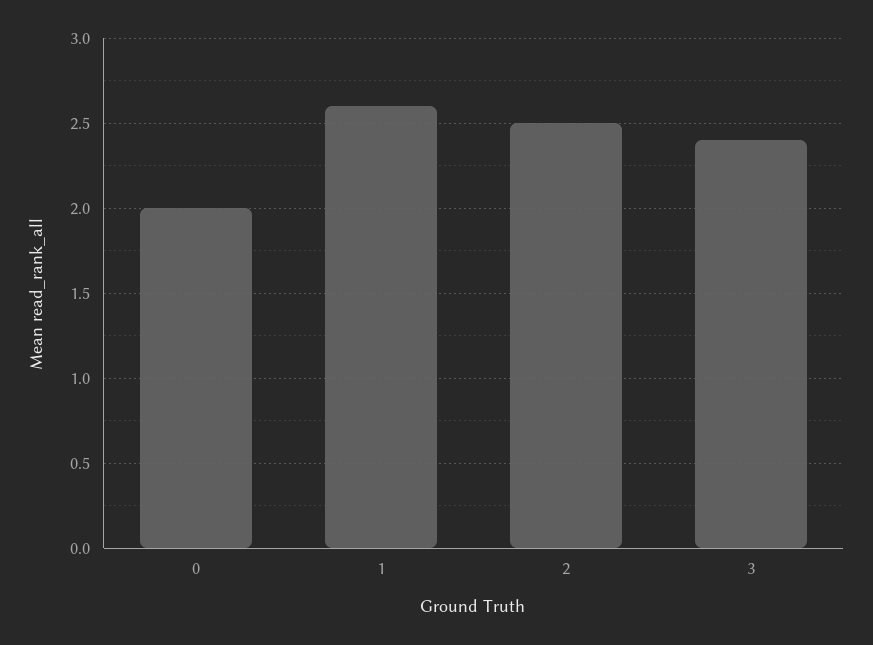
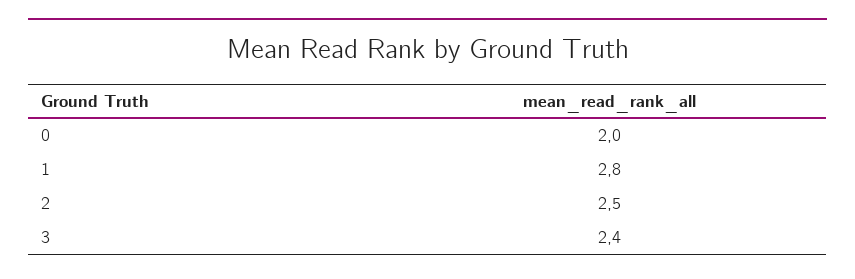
1: 2.6 -> 2.8

